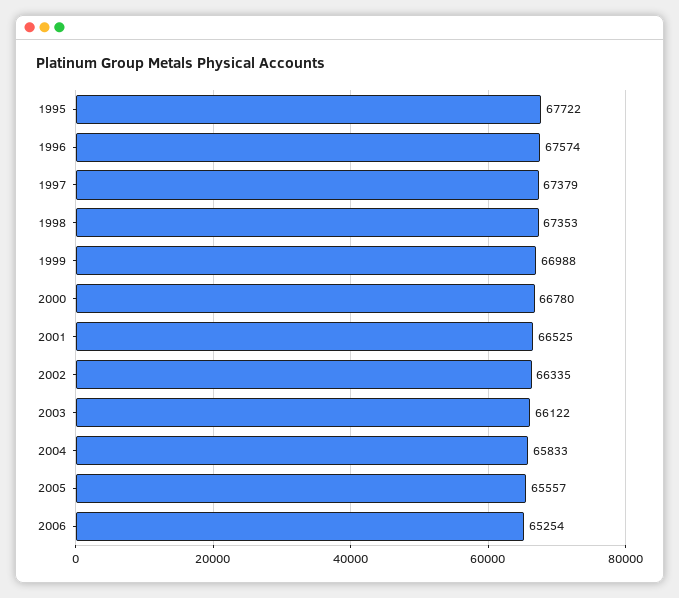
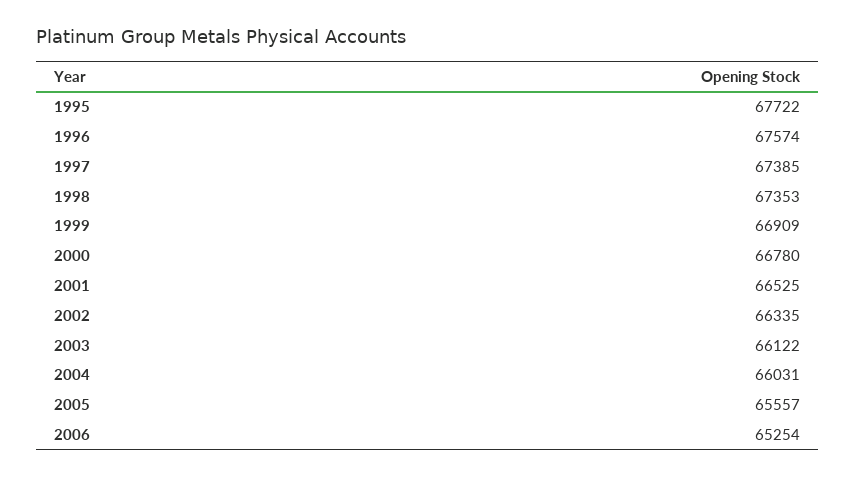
1997: 67379 -> 67385
1999: 66988 -> 66909
2004: 65833 -> 66031

